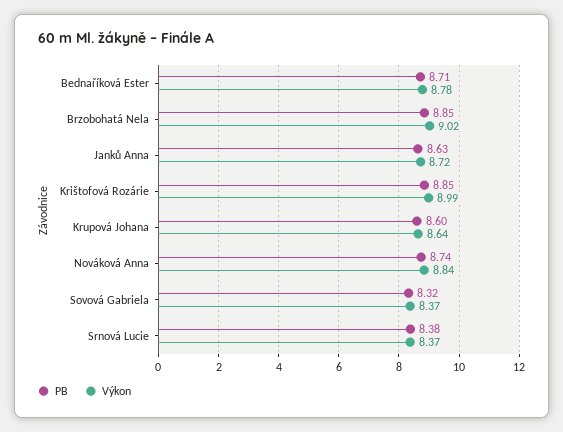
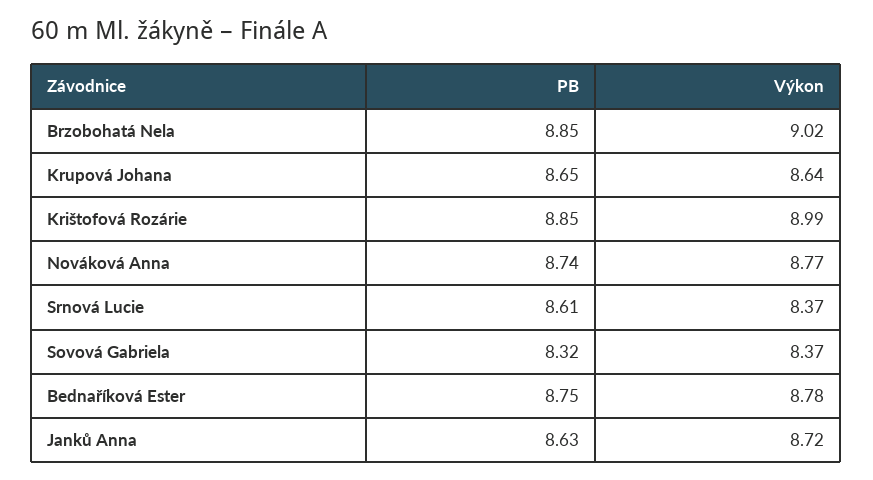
PB, Bednaříková Ester: 8.71 -> 8.75
PB, Krupová Johana: 8.6 -> 8.65
Výkon, Nováková Anna: 8.84 -> 8.77
PB, Srnová Lucie: 8.38 -> 8.61

